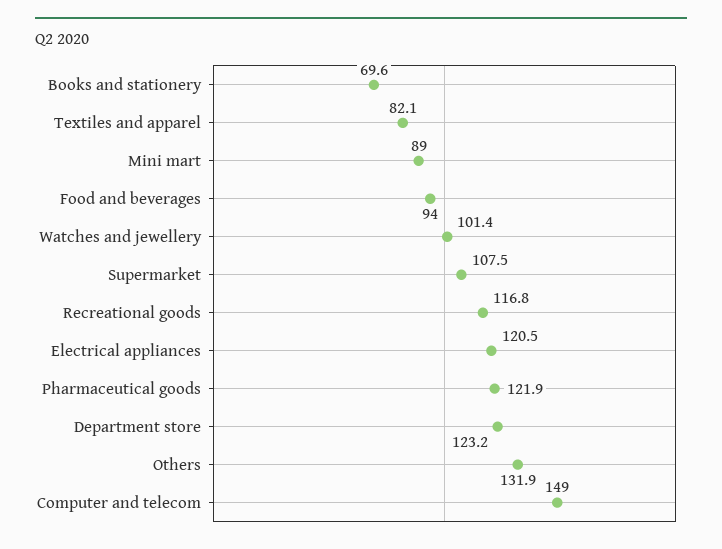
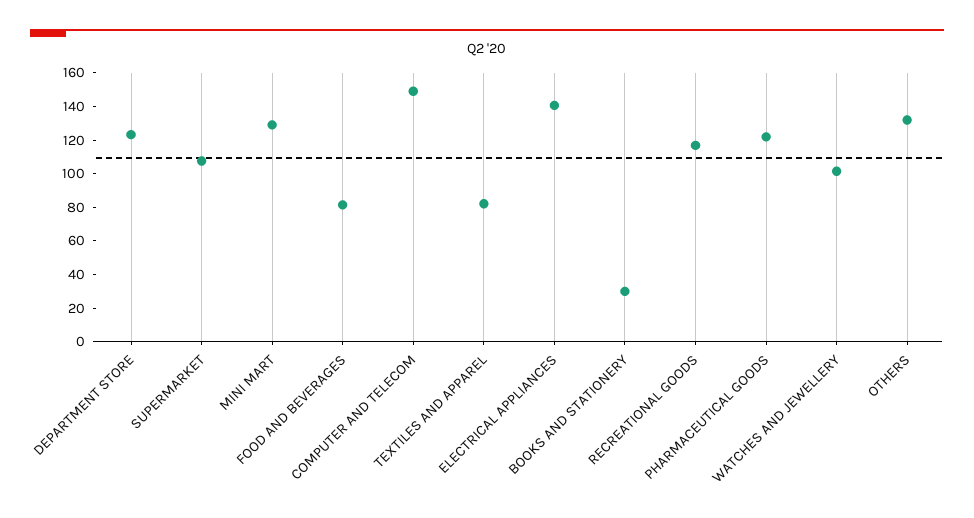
Books and stationery: 69.6 -> 30
Mini mart: 89 -> 130
Food and beverages: 94 -> 80
Electrical appliances: 120.5 -> 140

